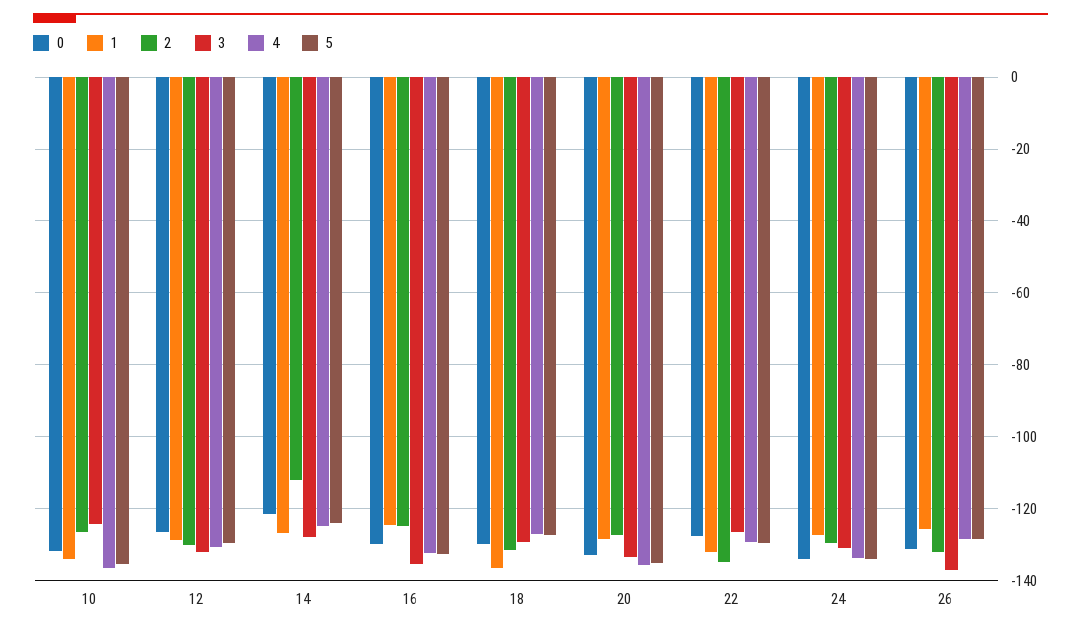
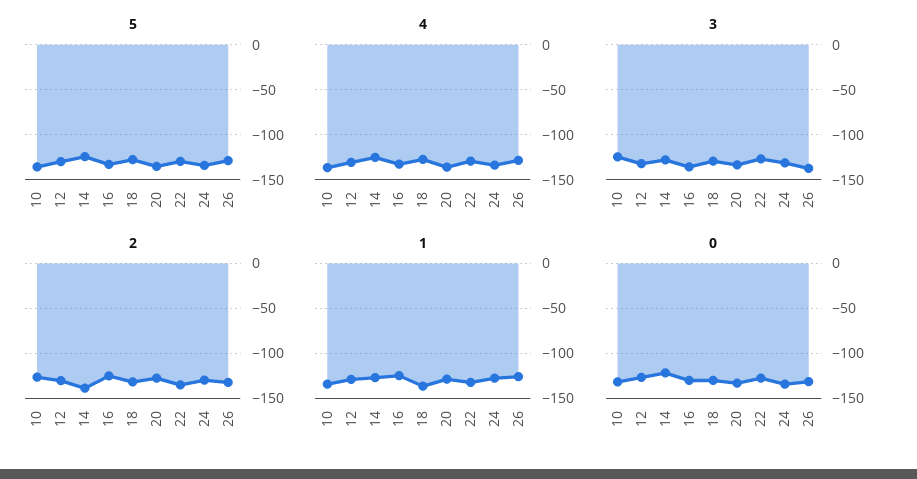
2, 14: -112 -> -140

